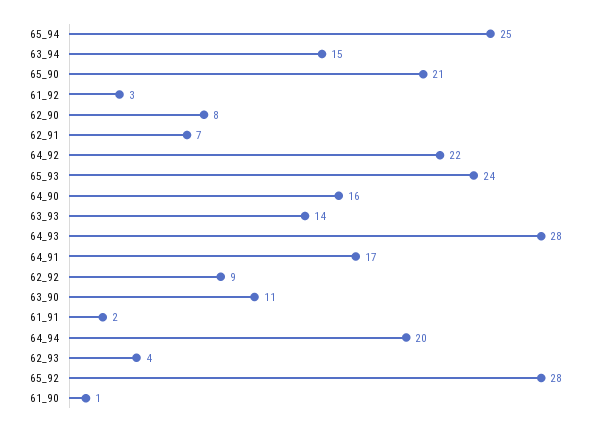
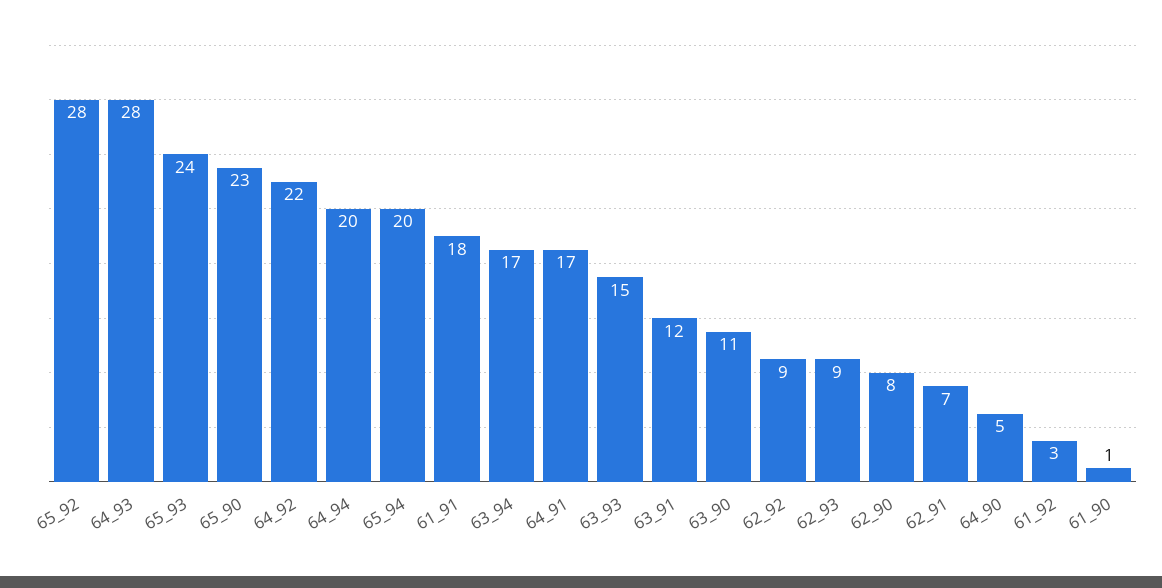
65_94: 25 -> 20
63_94: 15 -> 17
65_90: 21 -> 23
64_90: 16 -> 5
63_93: 14 -> 15
61_91: 2 -> 18
62_93: 4 -> 9
63_91: none -> 12

